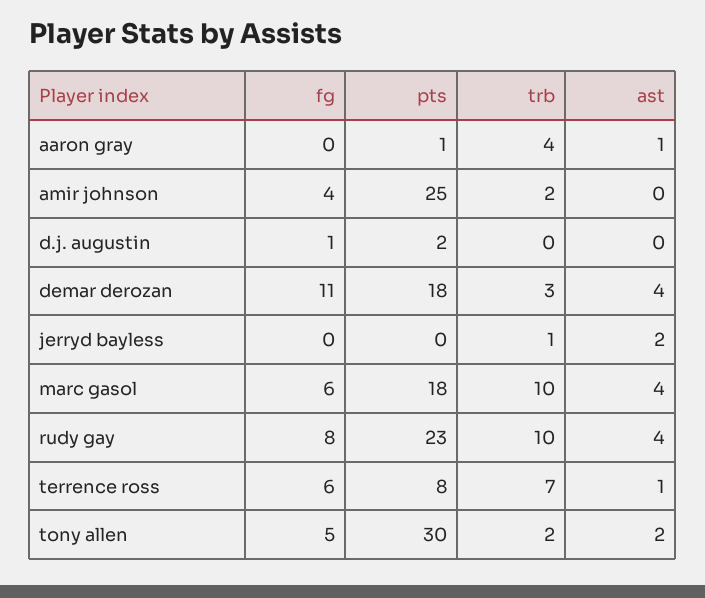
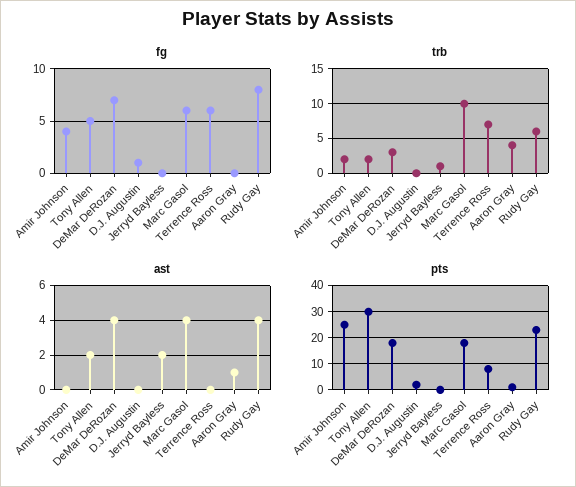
fg, demar derozan: 11 -> 7
trb, rudy gay: 10 -> 6
ast, terrence ross: 1 -> 0

